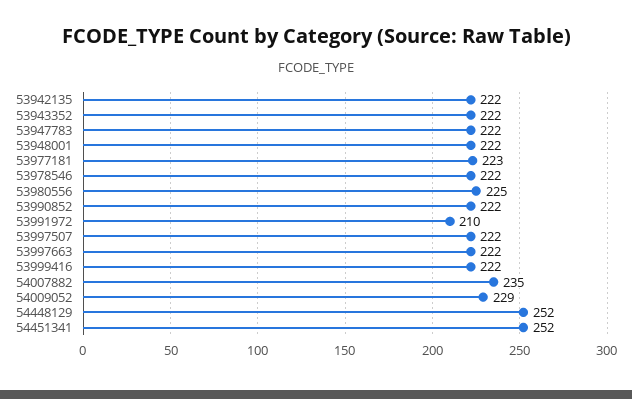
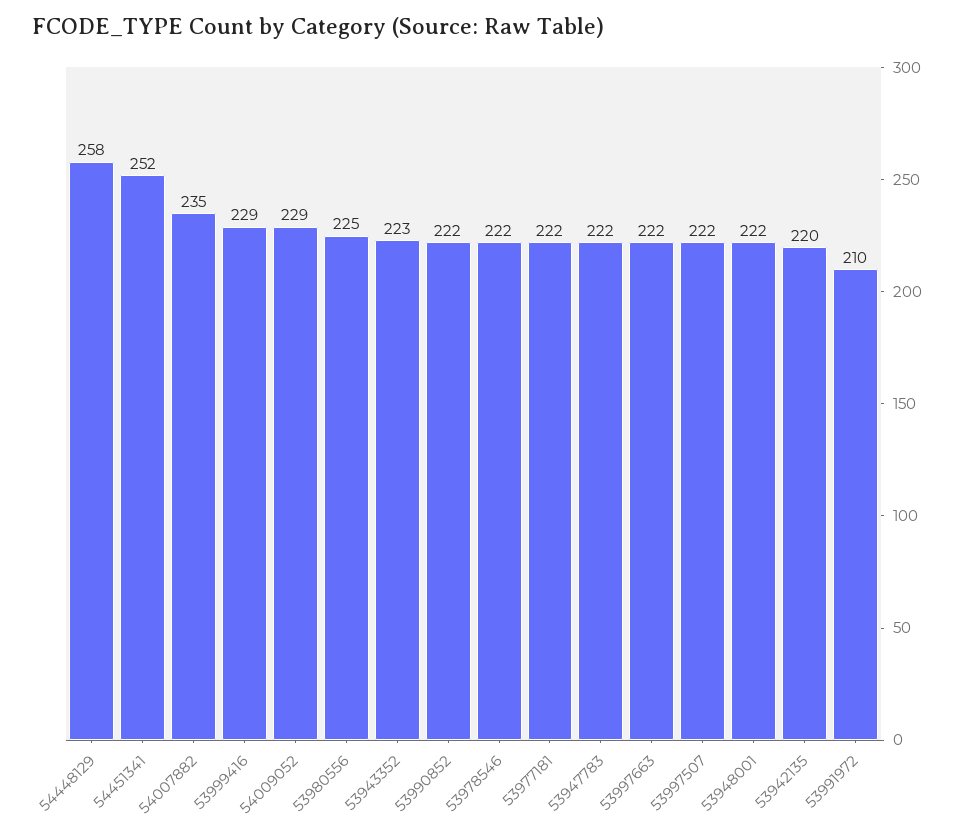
53942135: 222 -> 220
53943352: 222 -> 223
53977181: 223 -> 222
53999416: 222 -> 229
54448129: 252 -> 258

